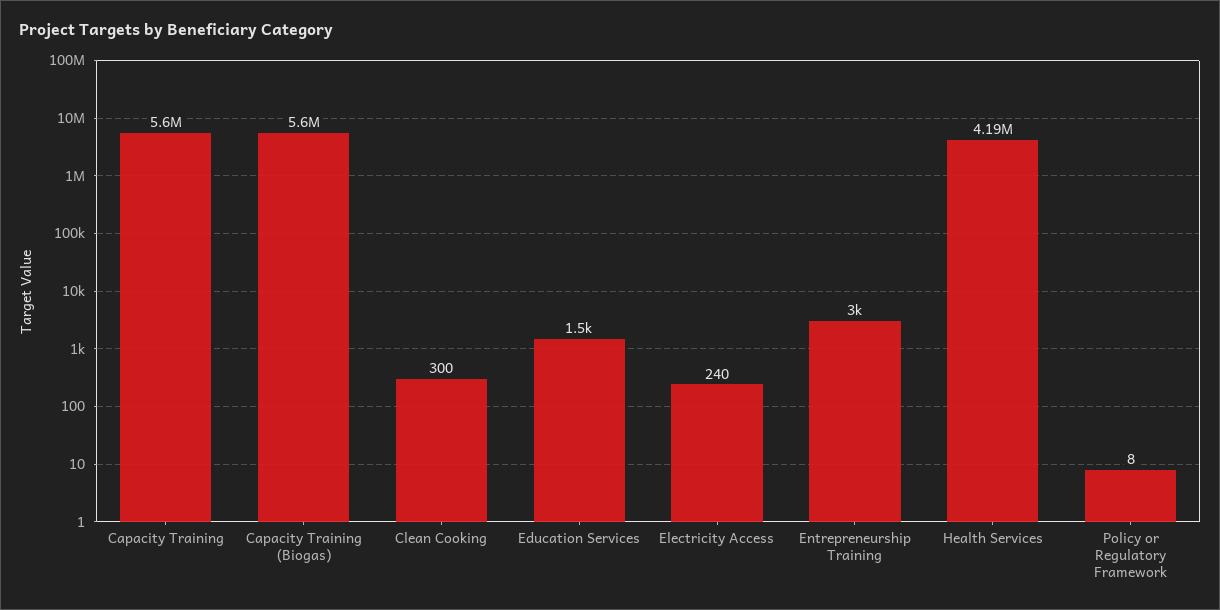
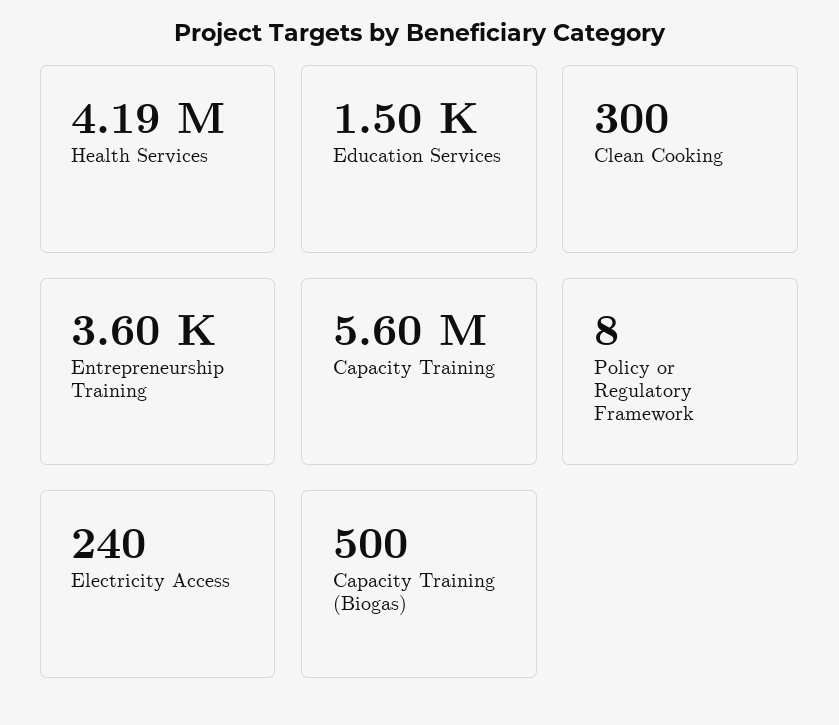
Capacity Training (Biogas): 5600000 -> 500
Entrepreneurship Training: 3000 -> 3600

